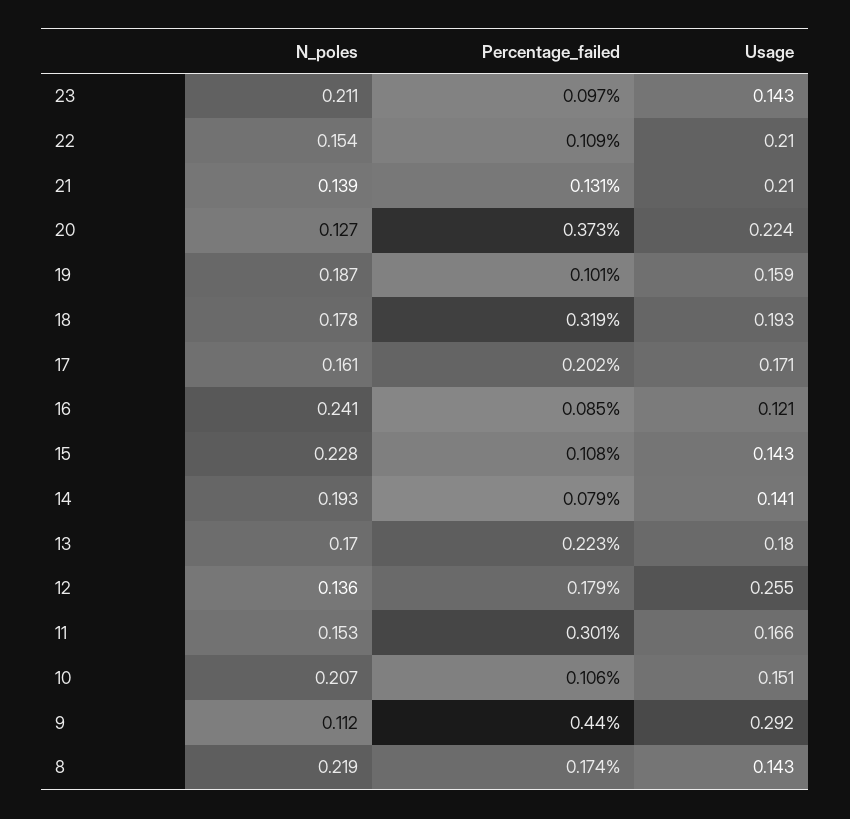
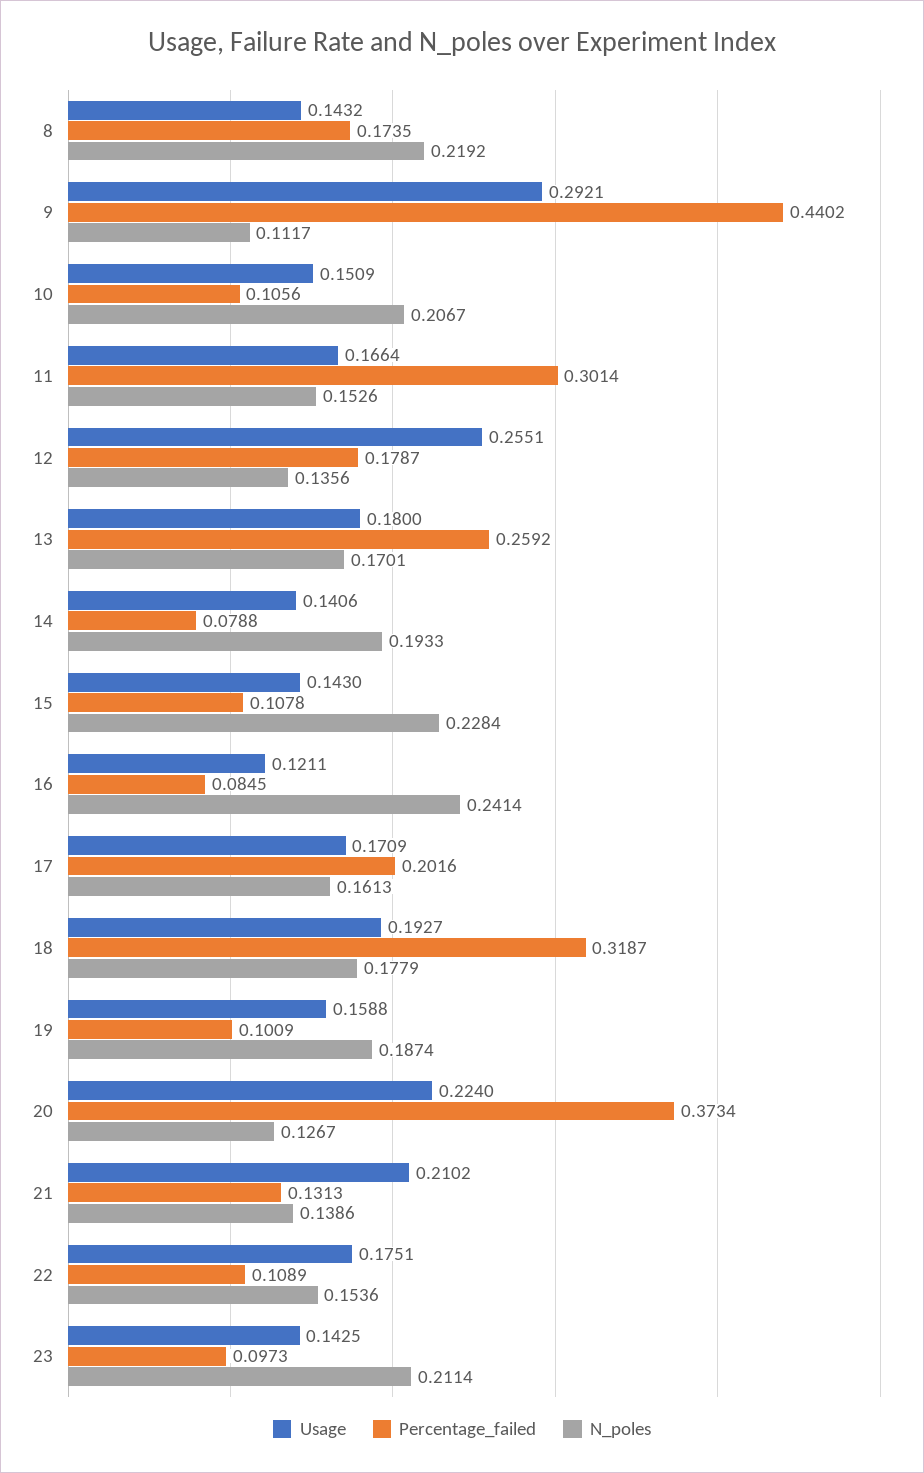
Usage, 22: 0.21 -> 0.1751
Percentage_failed, 13: 0.223 -> 0.2592

